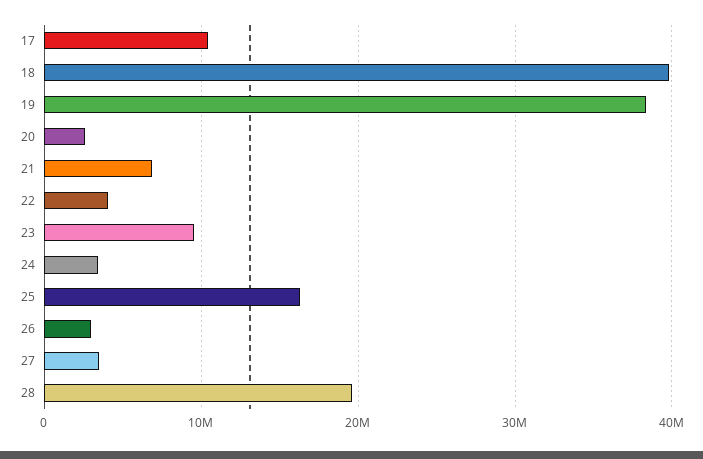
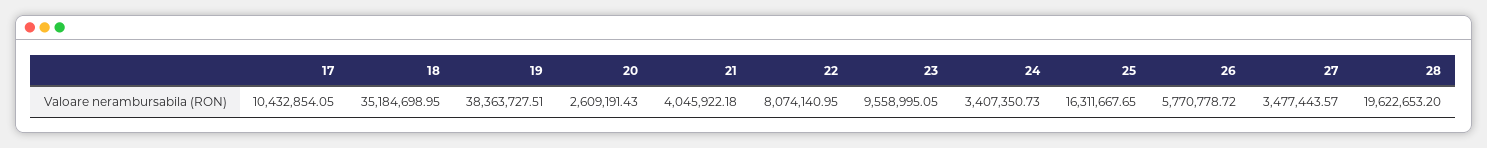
18: 40000000 -> 35184698.95
21: 7000000 -> 4045922.18
22: 4000000 -> 8074140.95
26: 3000000 -> 5770778.72

